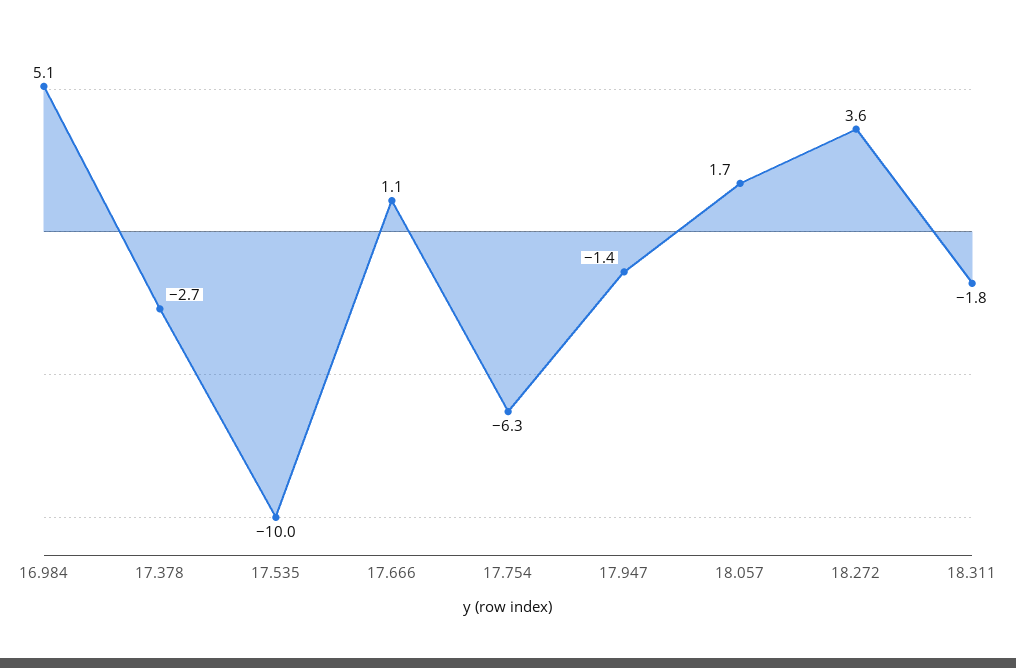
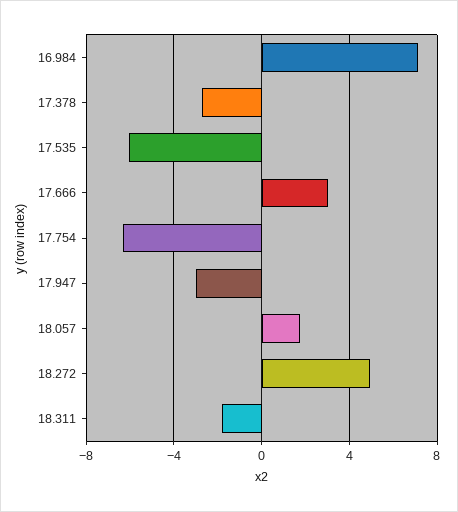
16.984: 5.1 -> 7
17.535: -10 -> -6
17.666: 1.1 -> 3
17.947: -1.4 -> -3
18.272: 3.6 -> 5

